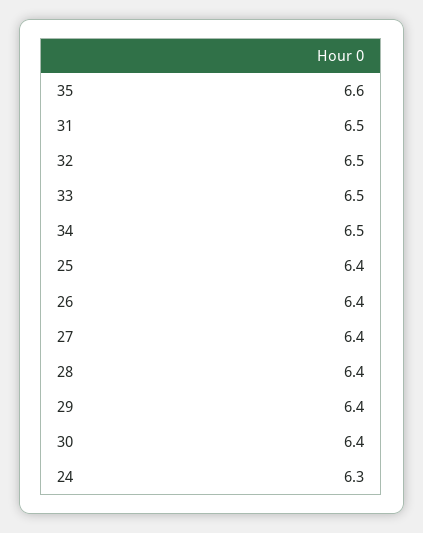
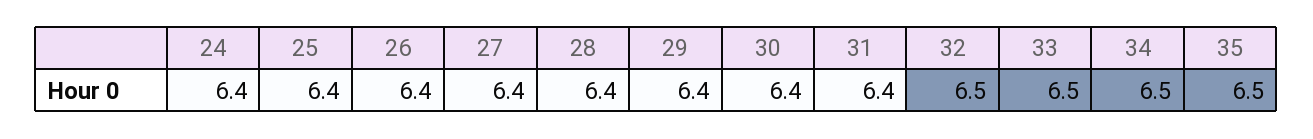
35: 6.6 -> 6.5
31: 6.5 -> 6.4
24: 6.3 -> 6.4

